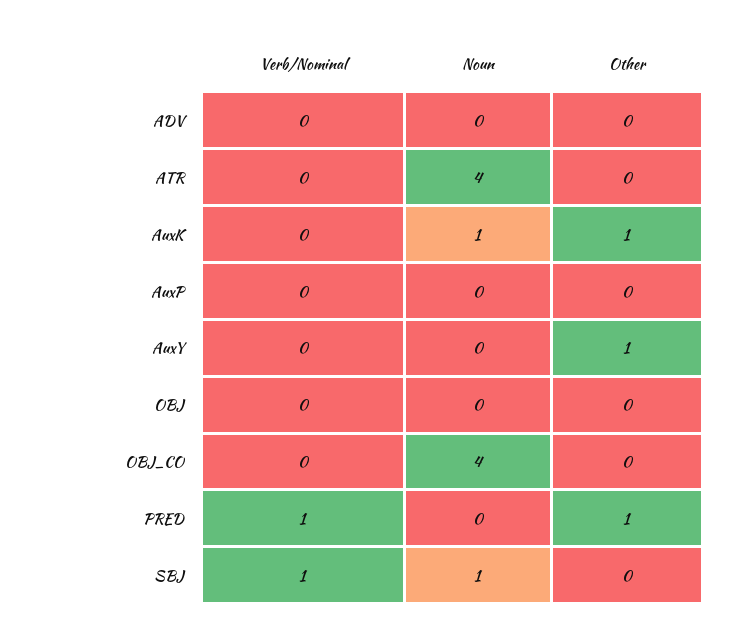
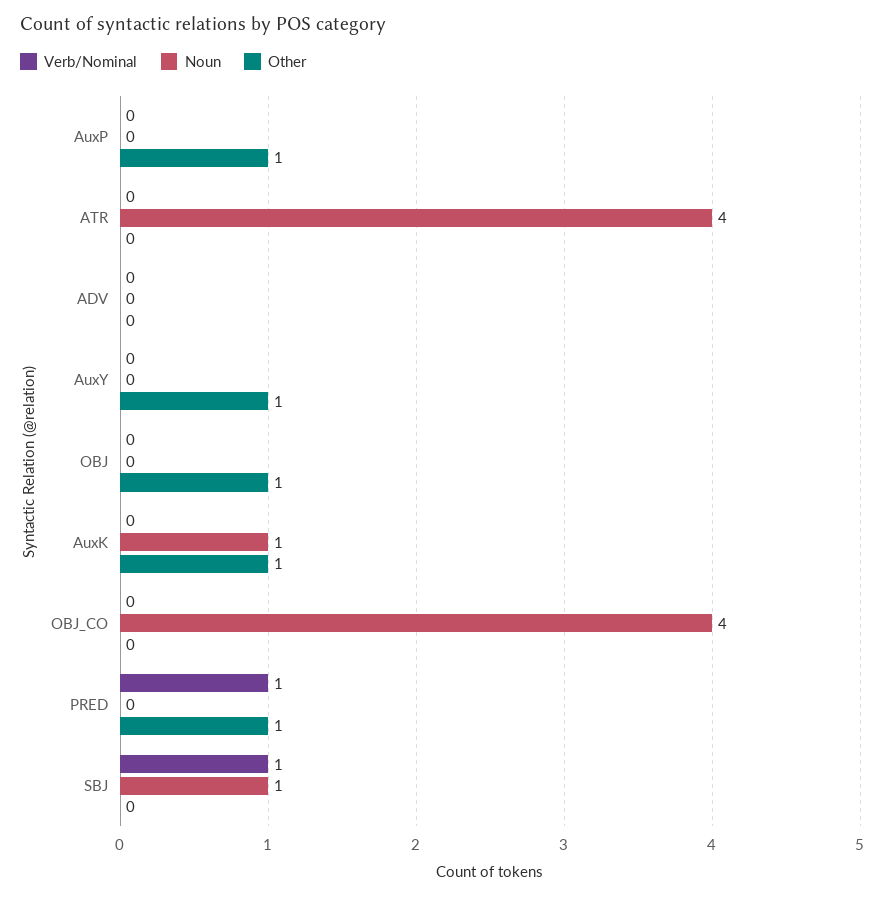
Other, AuxP: 0 -> 1
Other, OBJ: 0 -> 1

